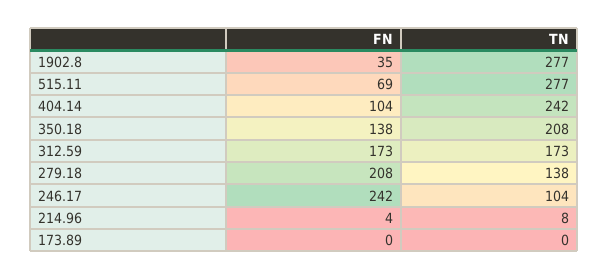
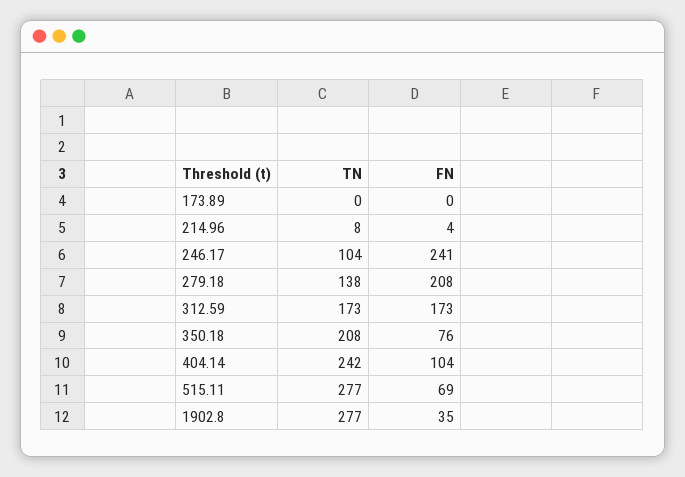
FN, 350.18: 138 -> 76
FN, 246.17: 242 -> 241

